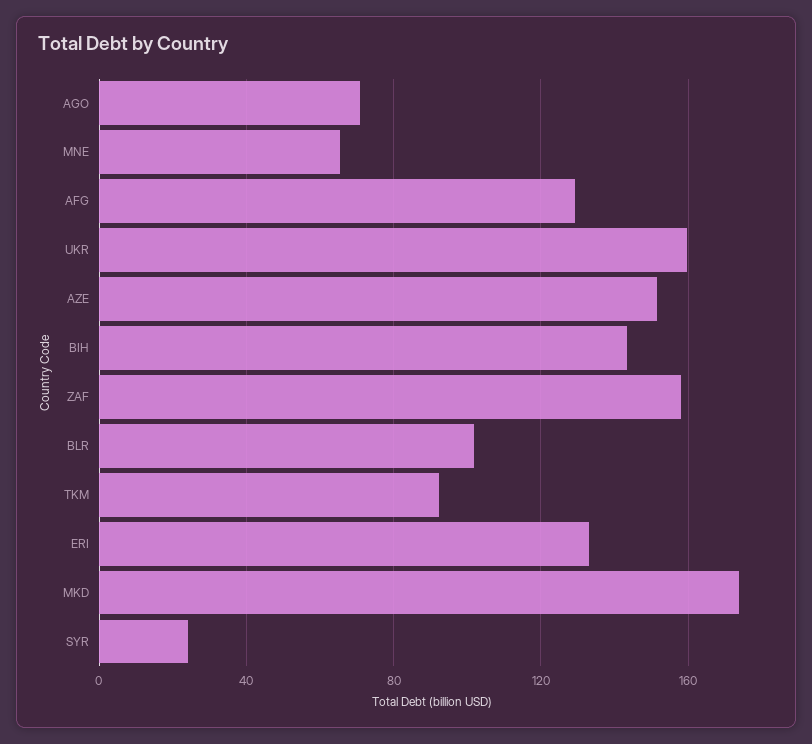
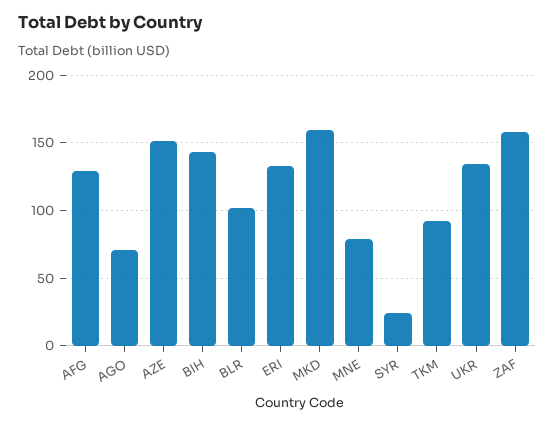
MNE: 65 -> 80
UKR: 160 -> 135
MKD: 175 -> 160

